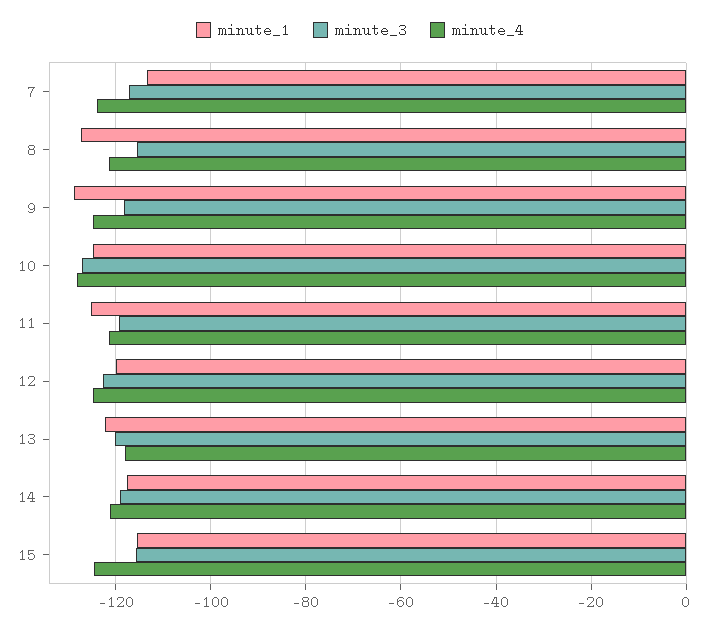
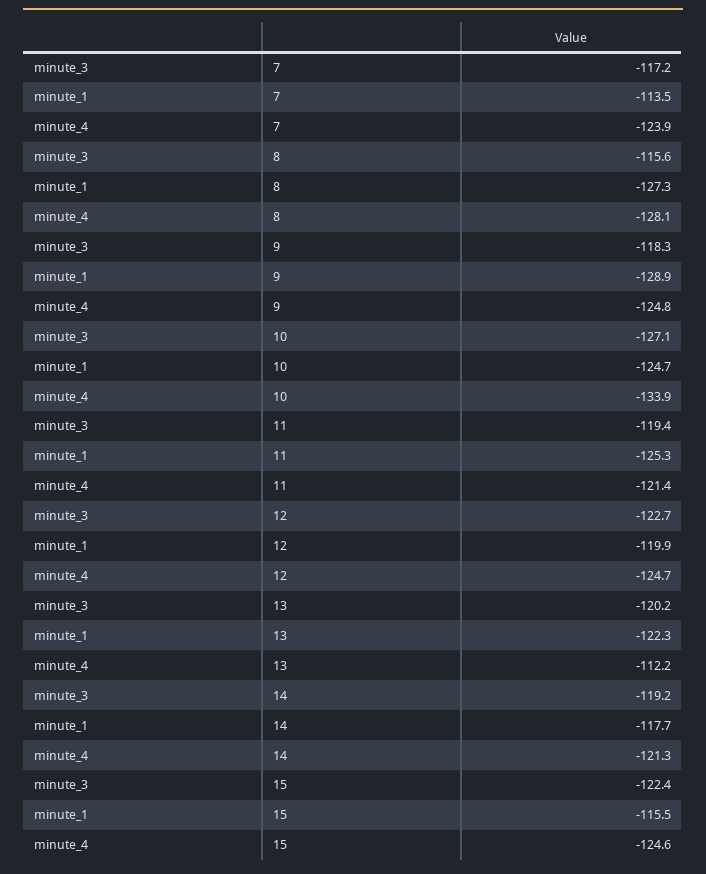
minute_4, 8: -122 -> -128.1
minute_4, 10: -128 -> -133.9
minute_4, 13: -118 -> -112.2
minute_3, 15: -116 -> -122.4

